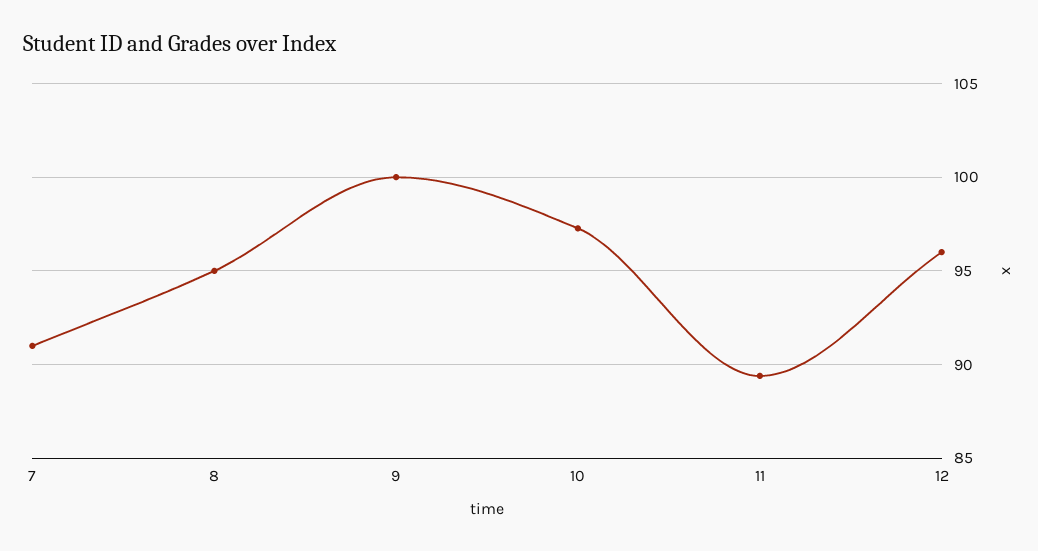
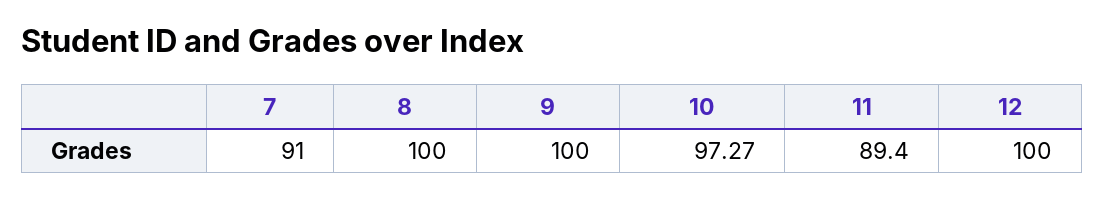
8: 95 -> 100
12: 96 -> 100

